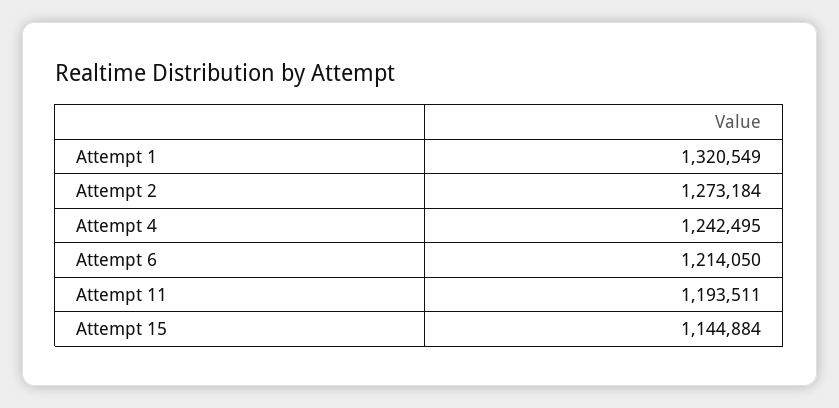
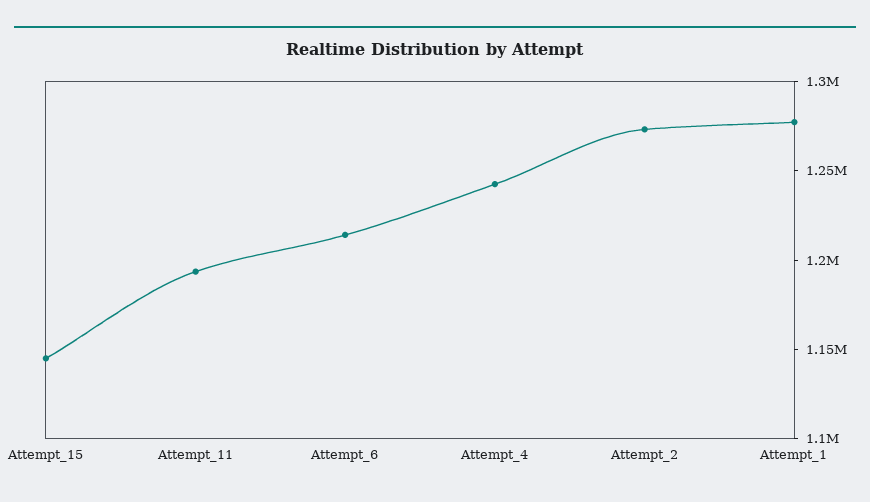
Attempt 1: 1320549 -> 1280000

